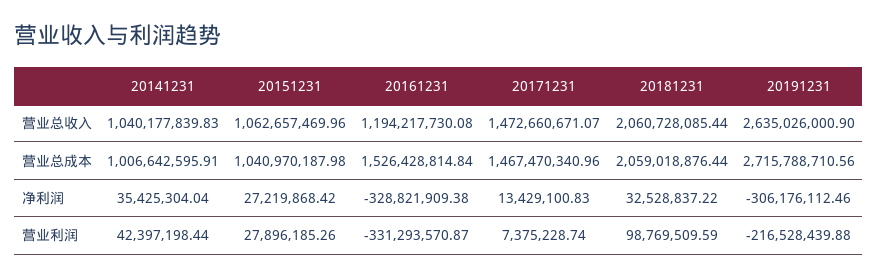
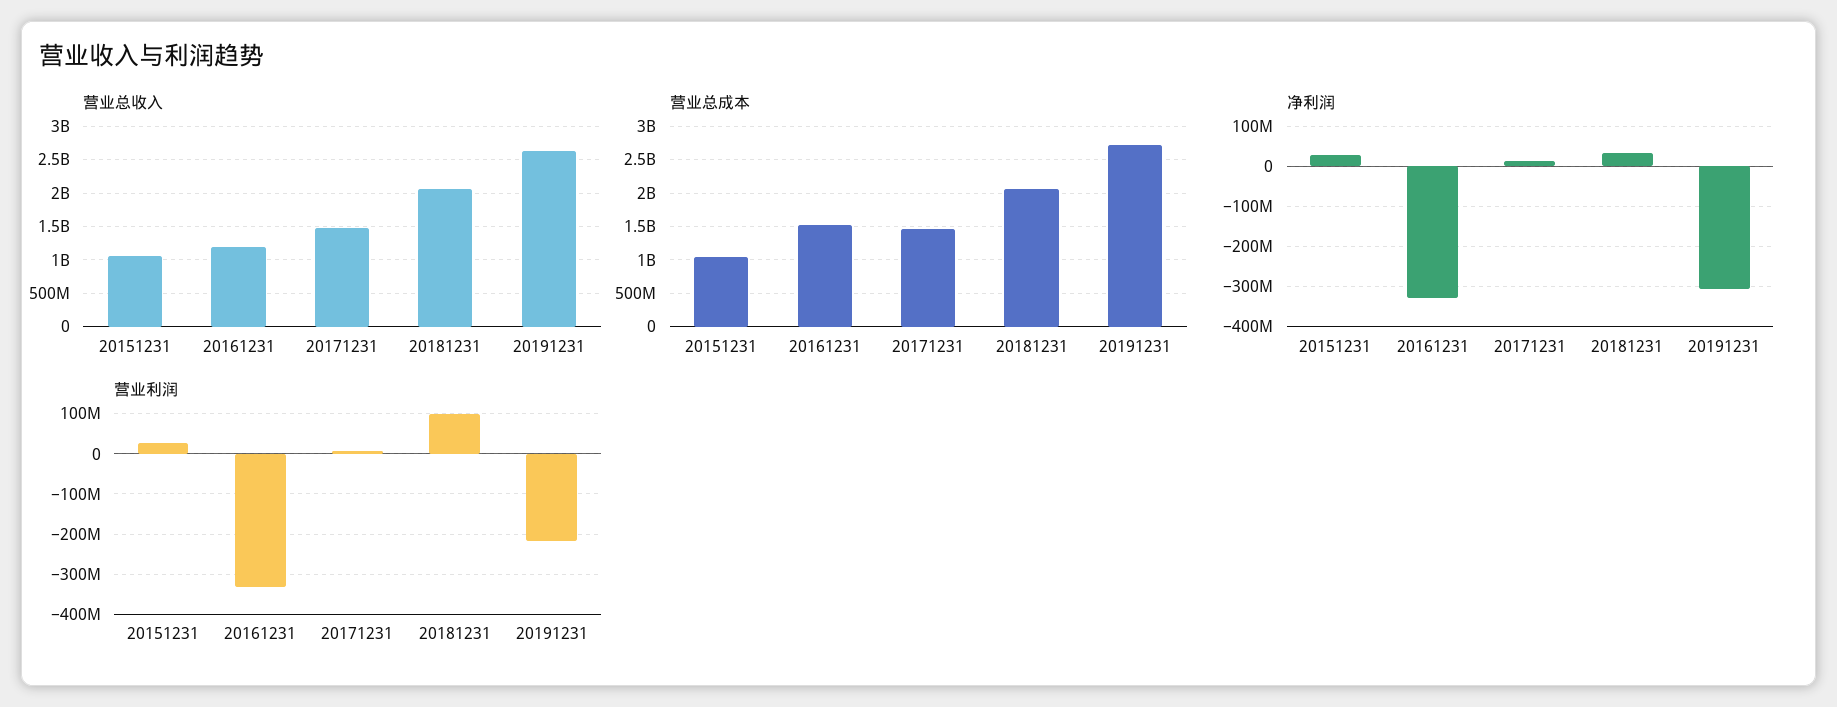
营业总收入, 20141231: 1040177839.83 -> none
营业总成本, 20141231: 1006642595.91 -> none
净利润, 20141231: 35425304.04 -> none
营业利润, 20141231: 42397198.44 -> none

